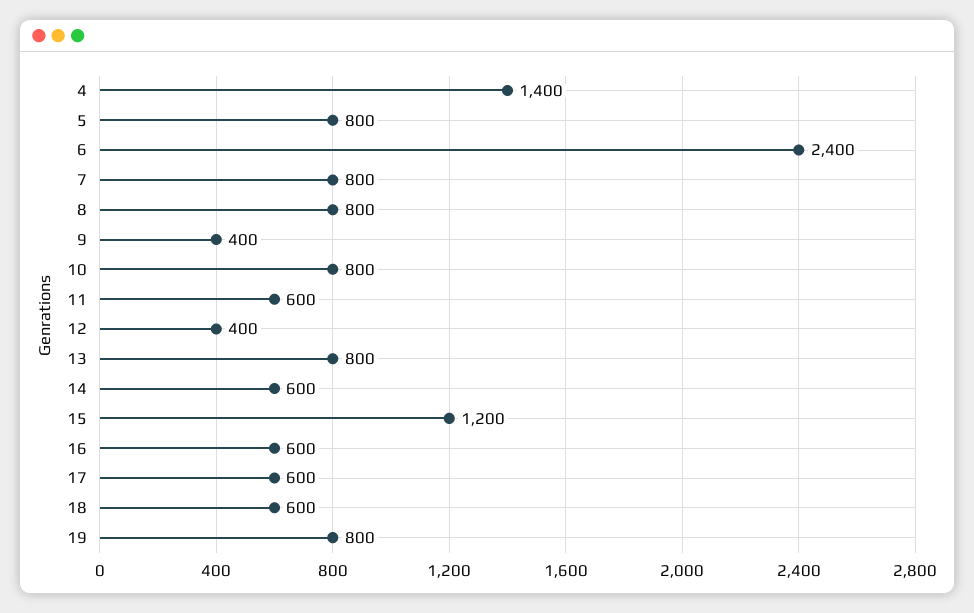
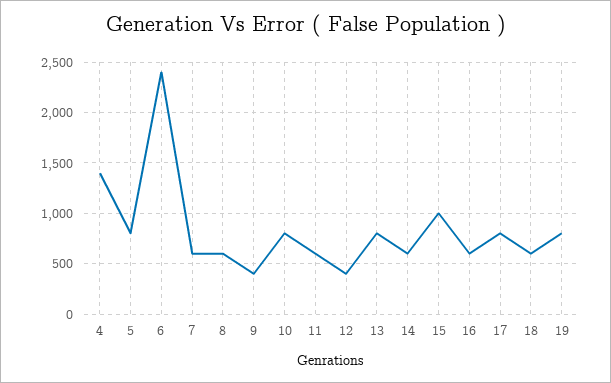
7: 800 -> 600
8: 800 -> 600
15: 1200 -> 1000
17: 600 -> 800

